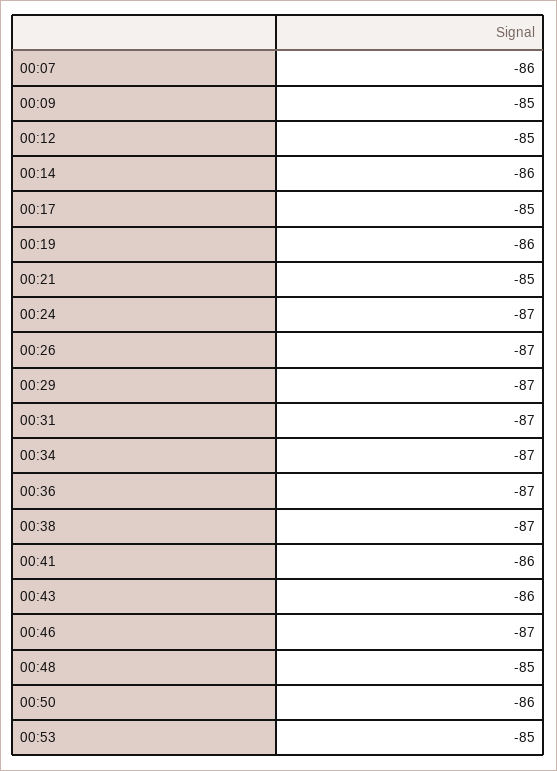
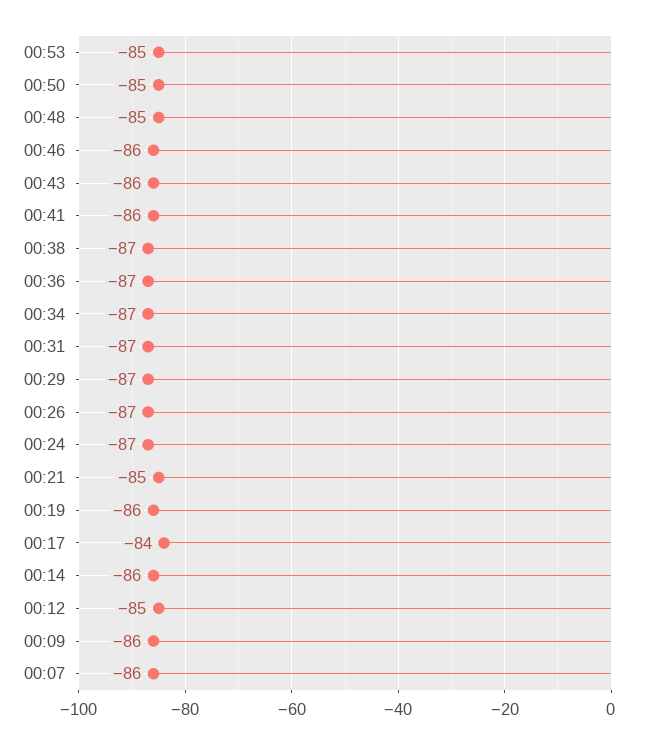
00:09: -85 -> -86
00:17: -85 -> -84
00:46: -87 -> -86
00:50: -86 -> -85

